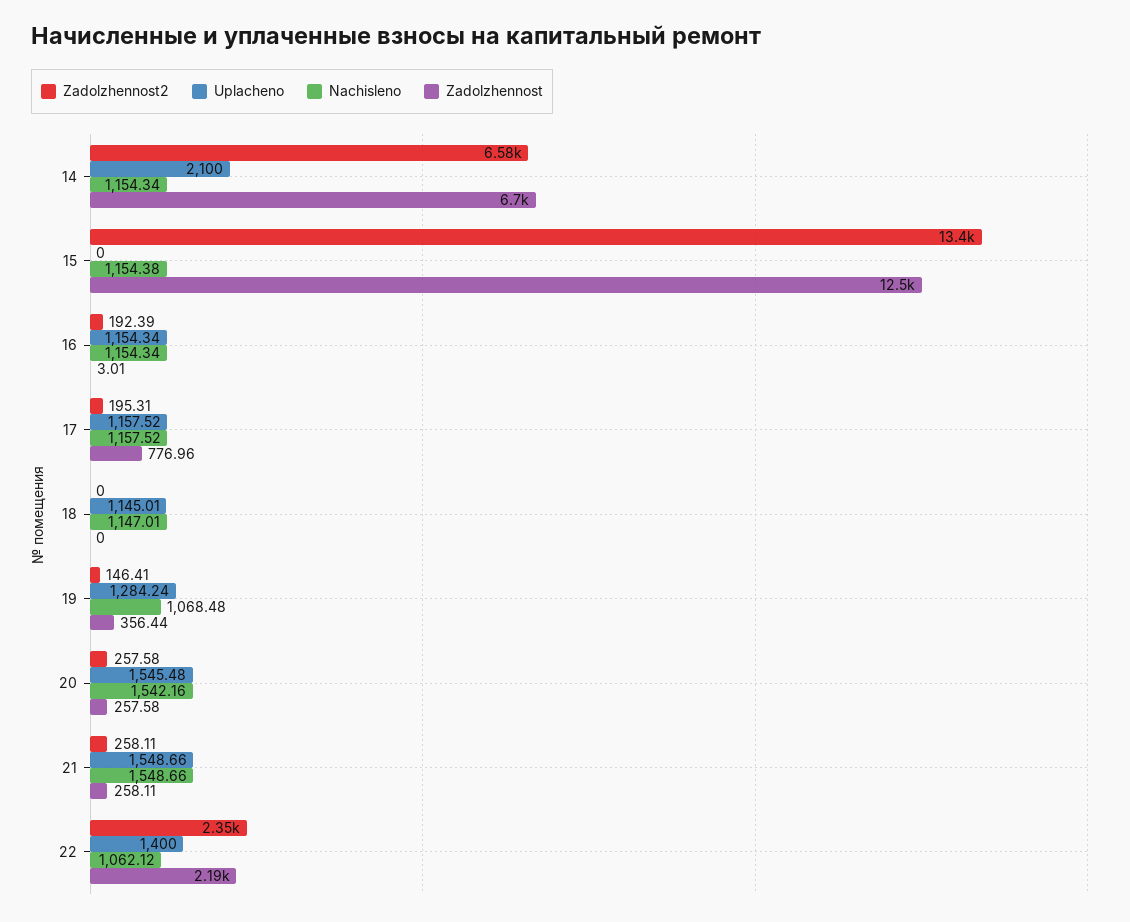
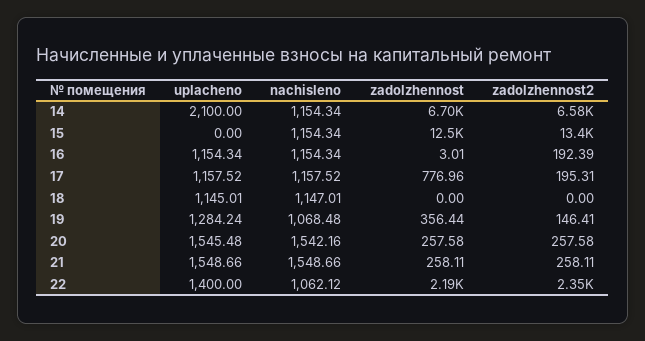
Nachisleno, 15: 1154.38 -> 1154.34

